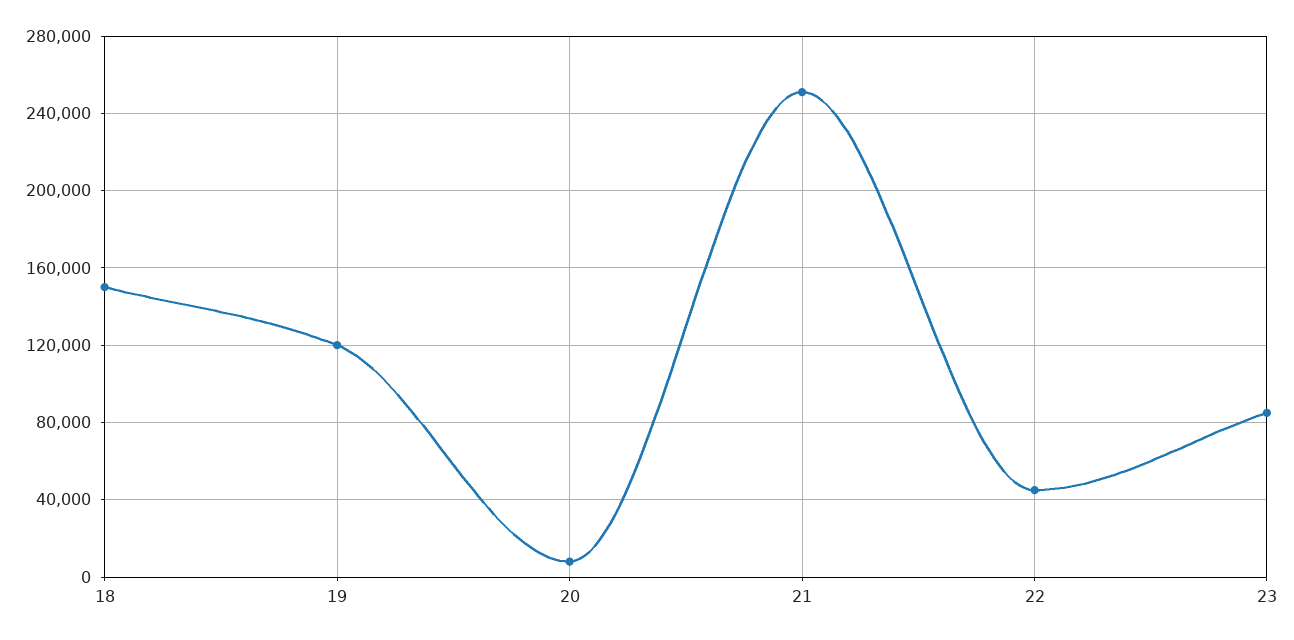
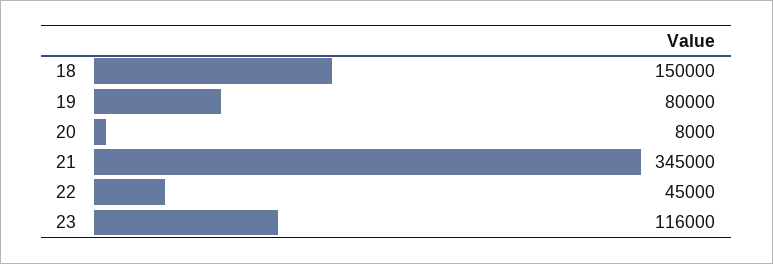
19: 120000 -> 80000
21: 250000 -> 345000
23: 85000 -> 116000

